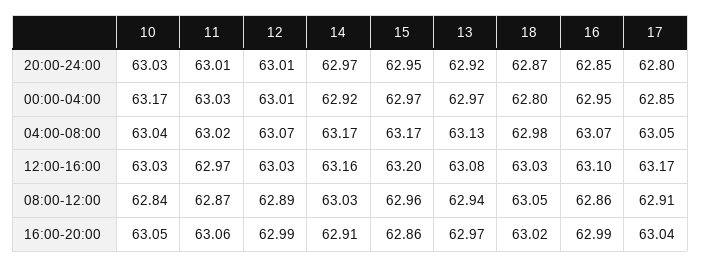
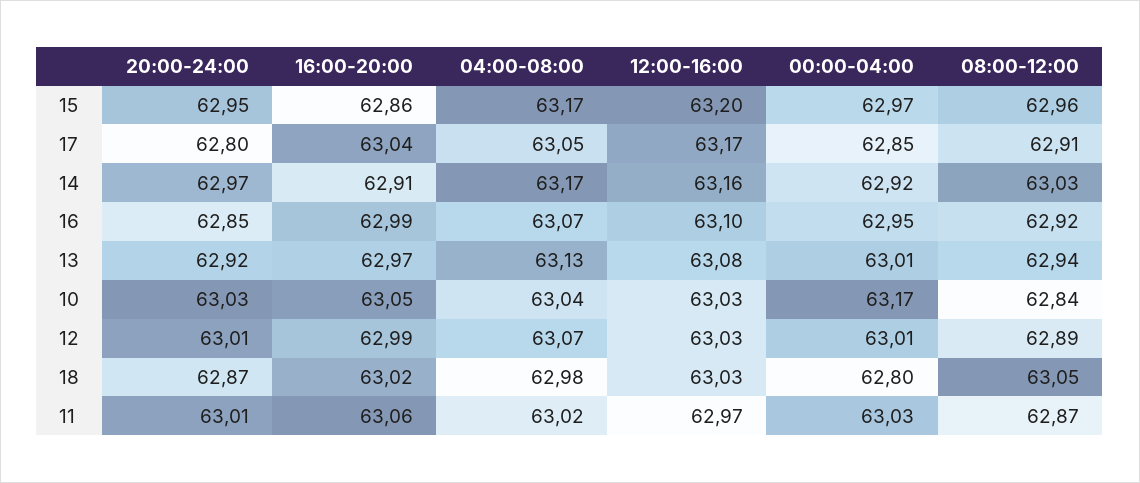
13, 00:00-04:00: 62.97 -> 63.01
16, 08:00-12:00: 62.86 -> 62.92

